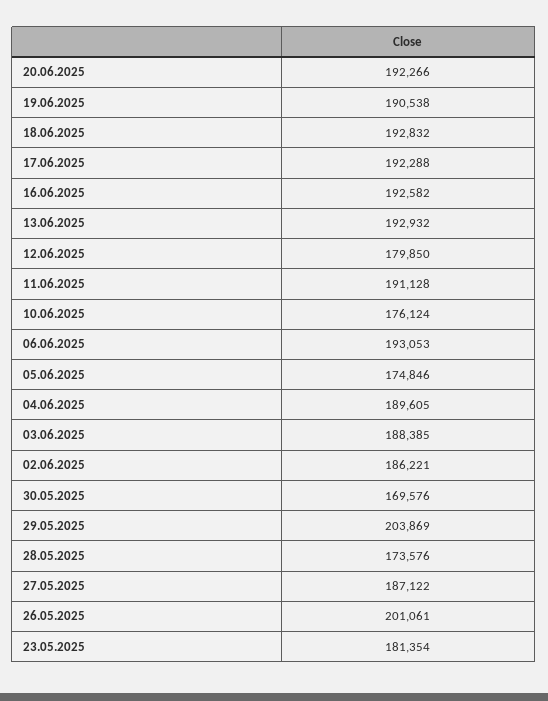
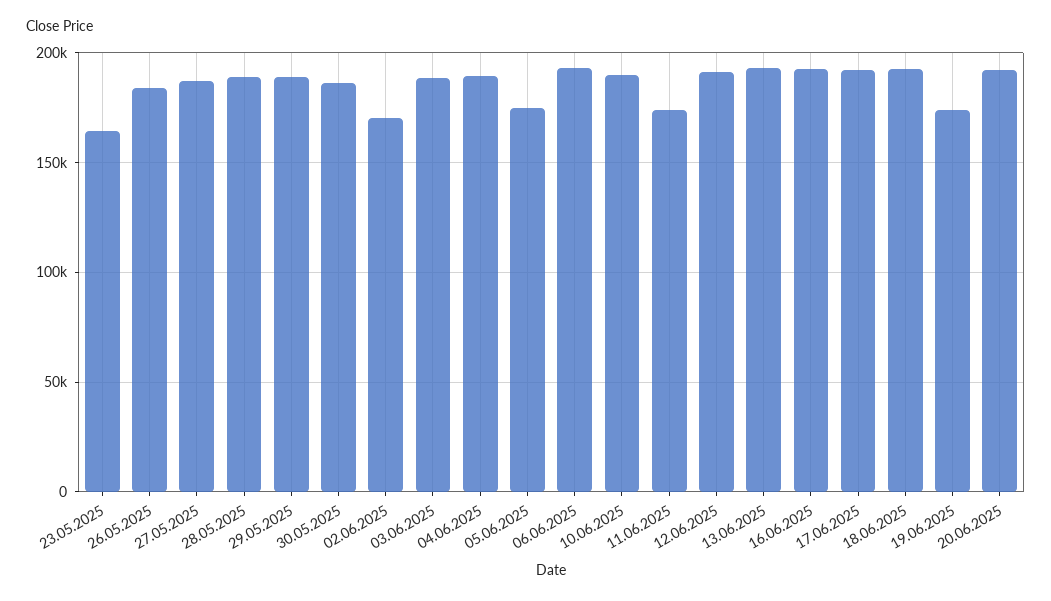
19.06.2025: 190538 -> 175000
12.06.2025: 179850 -> 190000
11.06.2025: 191128 -> 175000
10.06.2025: 176124 -> 190000
02.06.2025: 186221 -> 170000
30.05.2025: 169576 -> 185000
29.05.2025: 203869 -> 190000
28.05.2025: 173576 -> 190000
26.05.2025: 201061 -> 185000
23.05.2025: 181354 -> 165000

